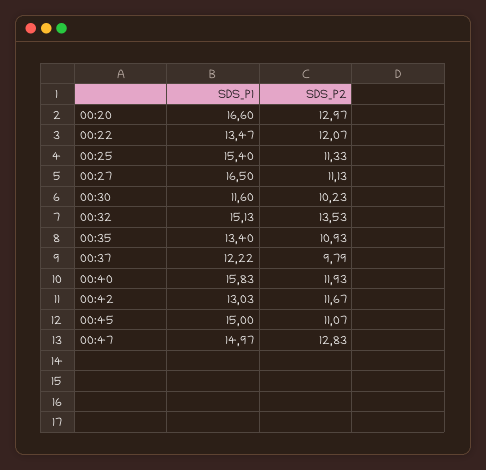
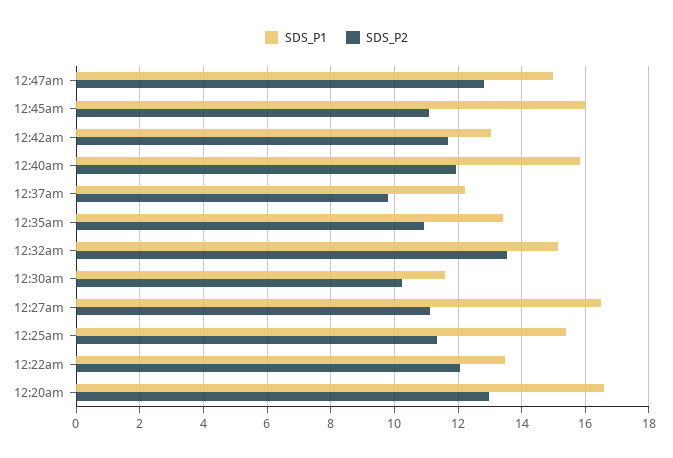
SDS_P1, 00:45: 15 -> 16

